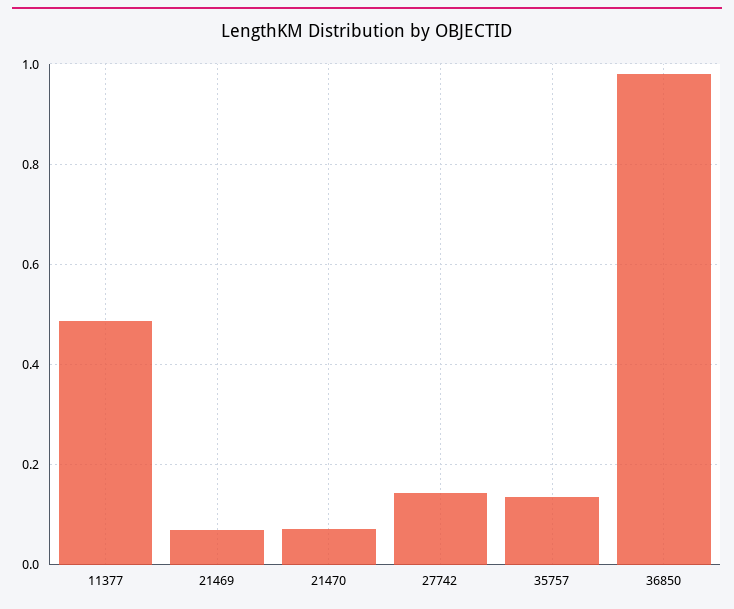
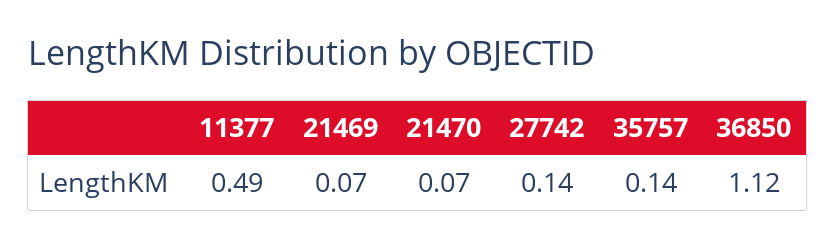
36850: 0.98 -> 1.12

